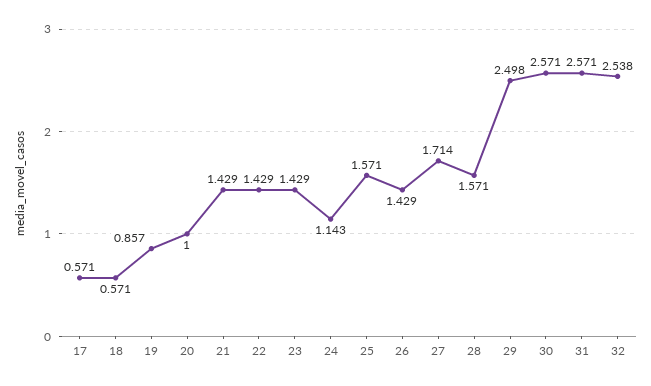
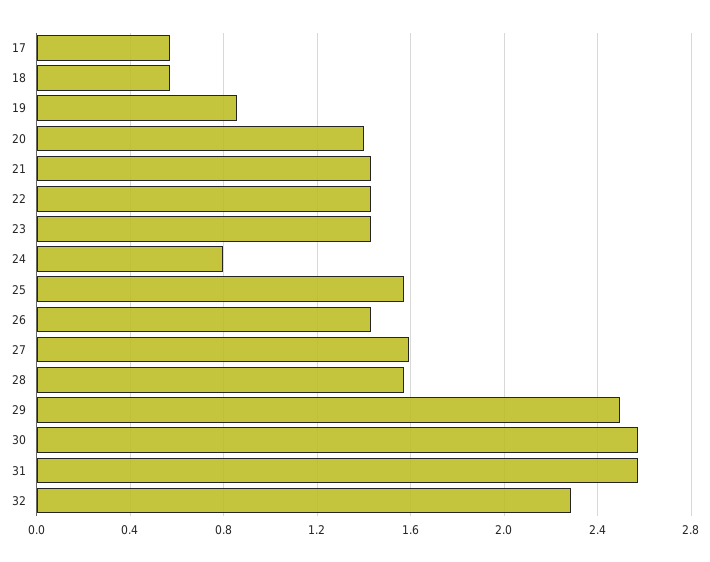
20: 1 -> 1.4
24: 1.143 -> 0.8
27: 1.714 -> 1.6
32: 2.538 -> 2.3

